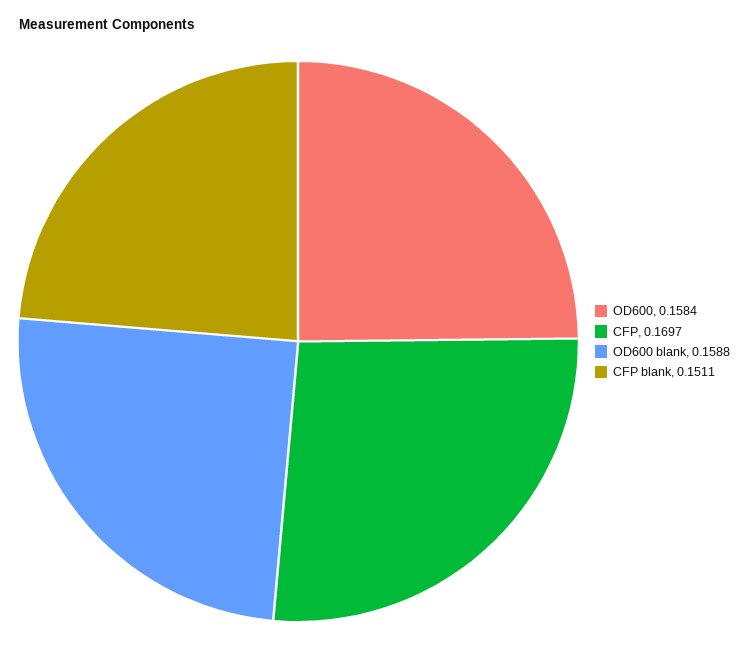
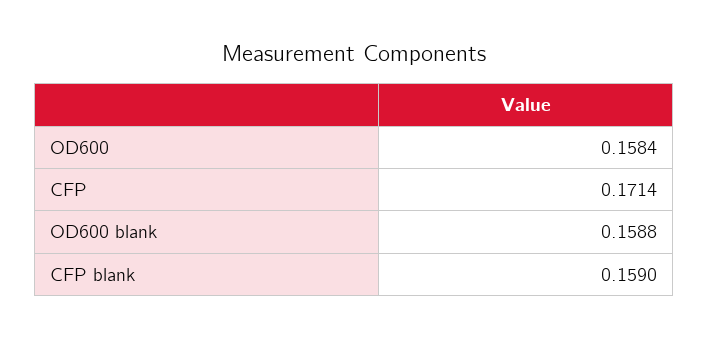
CFP: 0.1697 -> 0.1714
CFP blank: 0.1511 -> 0.159

